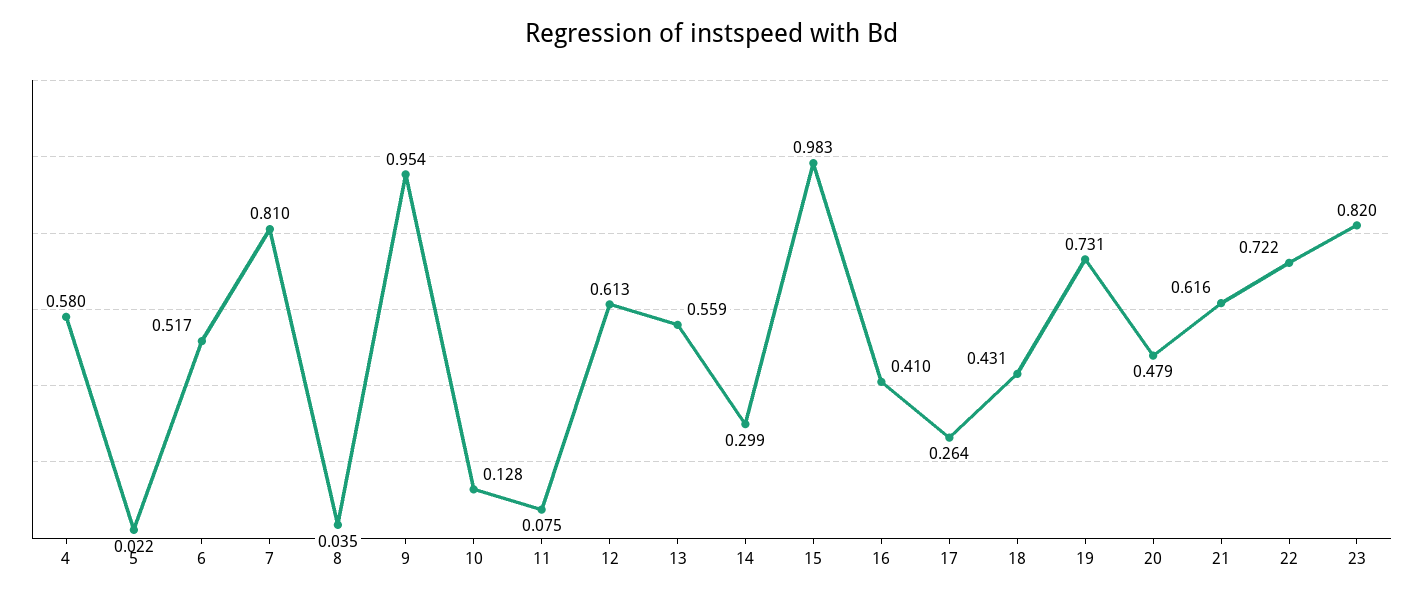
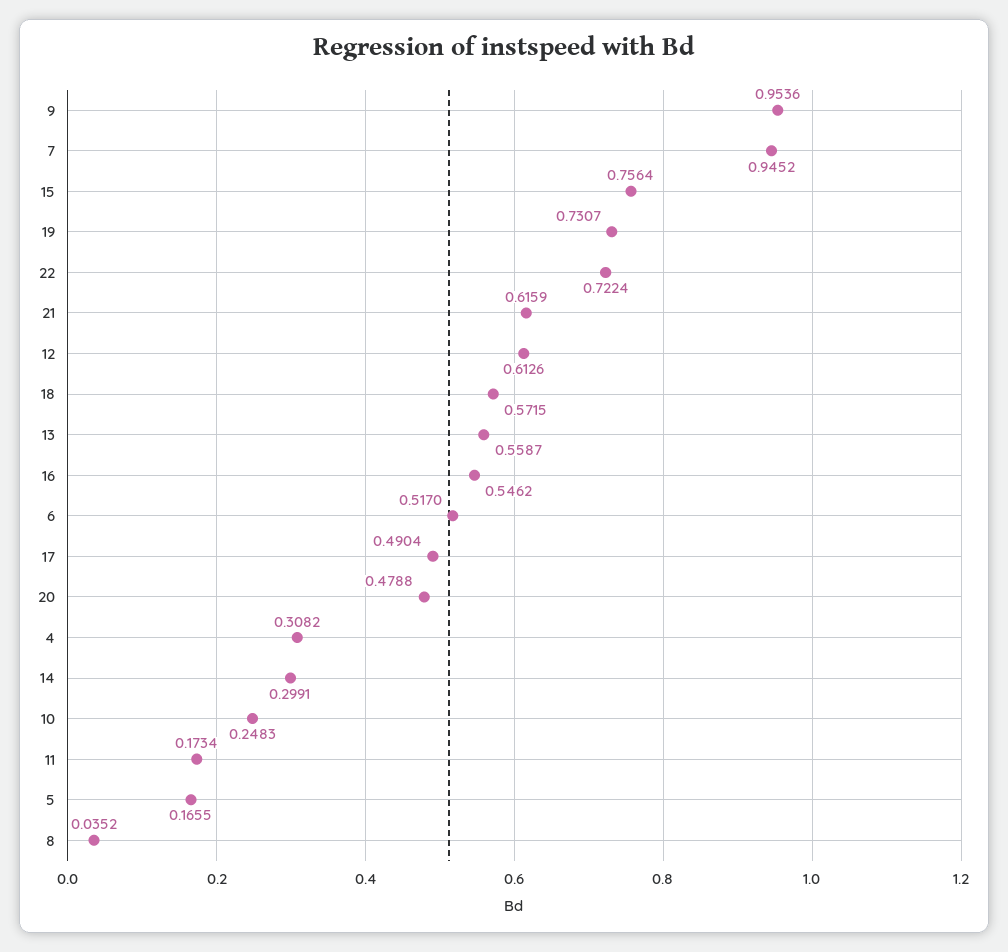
4: 0.58 -> 0.3082
5: 0.022 -> 0.1655
7: 0.81 -> 0.9452
10: 0.128 -> 0.2483
11: 0.075 -> 0.1734
15: 0.983 -> 0.7564
16: 0.41 -> 0.5462
17: 0.264 -> 0.4904
18: 0.431 -> 0.5715
23: 0.82 -> none

